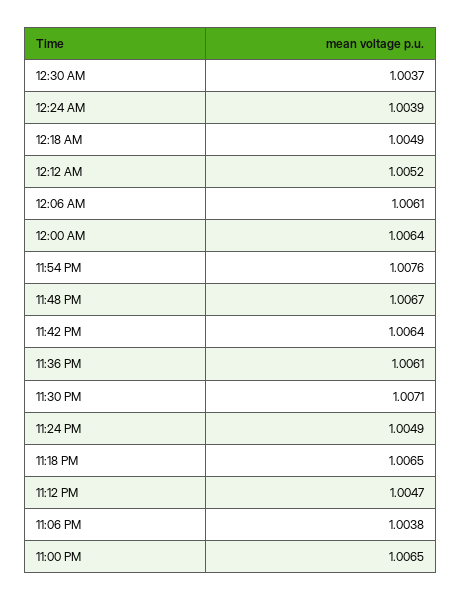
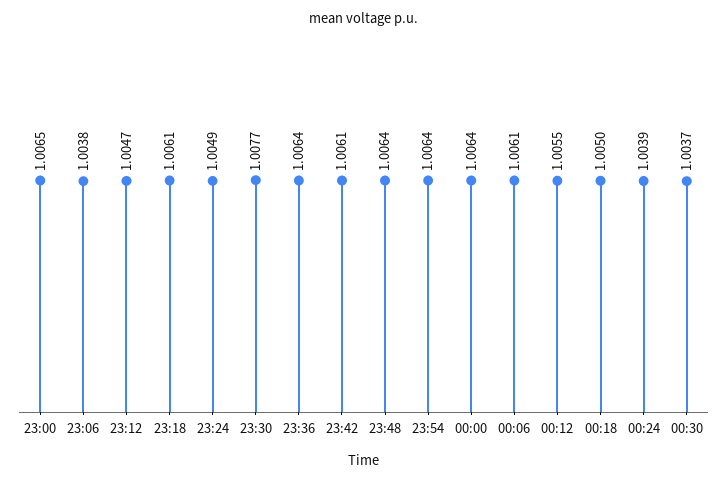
12:18 AM: 1.0049 -> 1.005
12:12 AM: 1.0052 -> 1.0055
11:54 PM: 1.0076 -> 1.0064
11:48 PM: 1.0067 -> 1.0064
11:42 PM: 1.0064 -> 1.0061
11:36 PM: 1.0061 -> 1.0064
11:30 PM: 1.0071 -> 1.0077
11:18 PM: 1.0065 -> 1.0061

